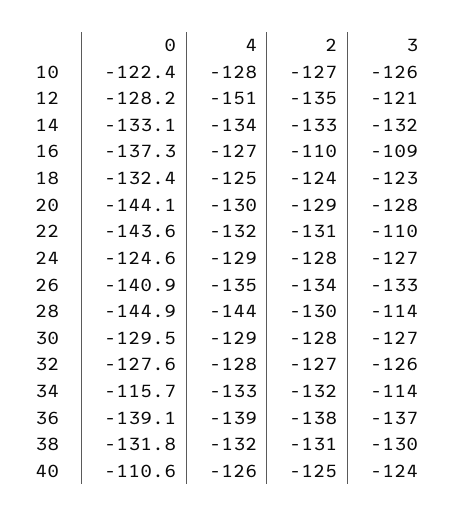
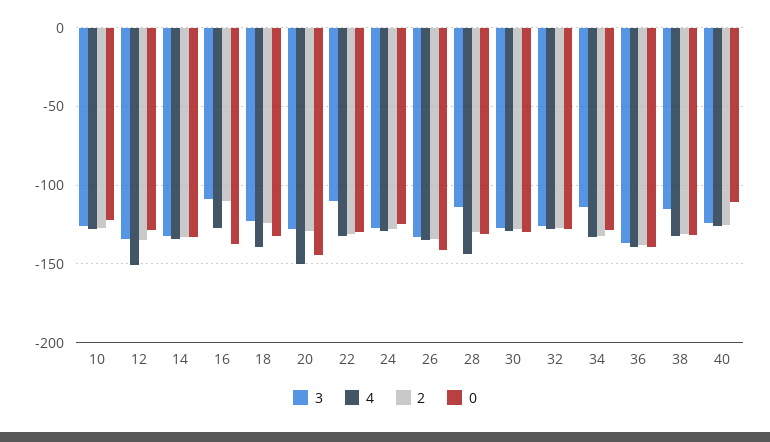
3, 12: -121 -> -135
4, 18: -125 -> -140
4, 20: -130 -> -150
0, 22: -143.6 -> -130
0, 28: -144.9 -> -130
0, 34: -115.7 -> -130
3, 38: -130 -> -115

